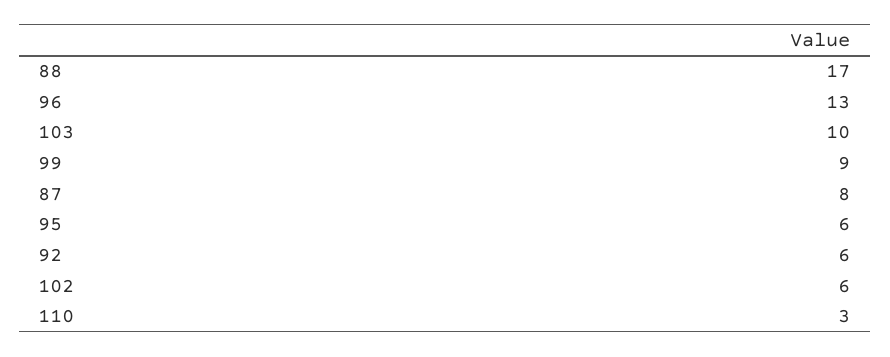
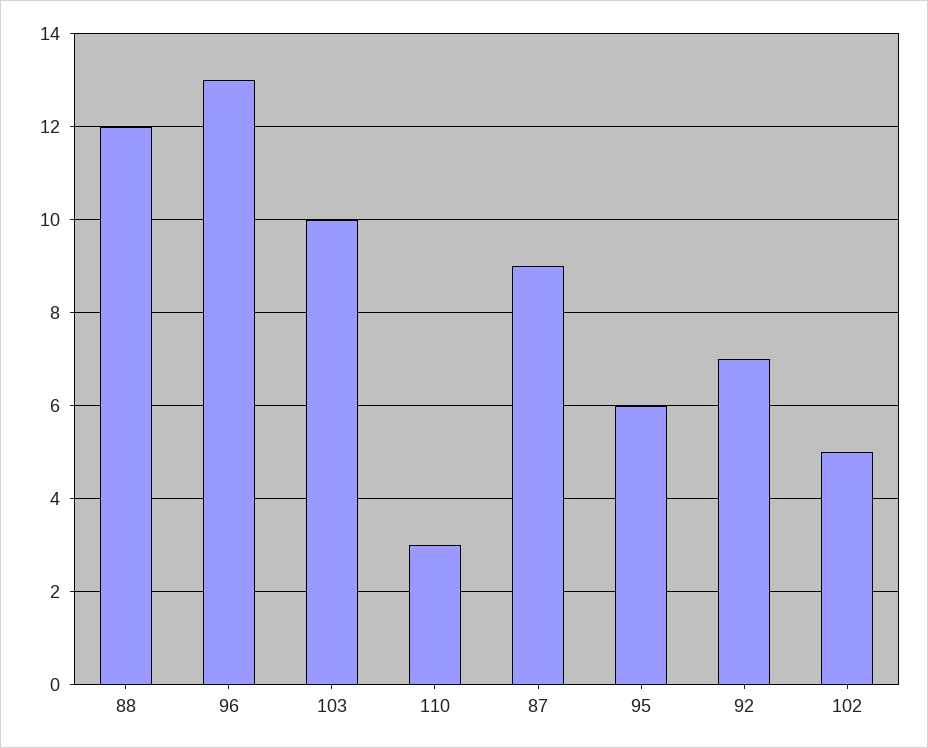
88: 17 -> 12
99: 9 -> none
87: 8 -> 9
92: 6 -> 7
102: 6 -> 5

